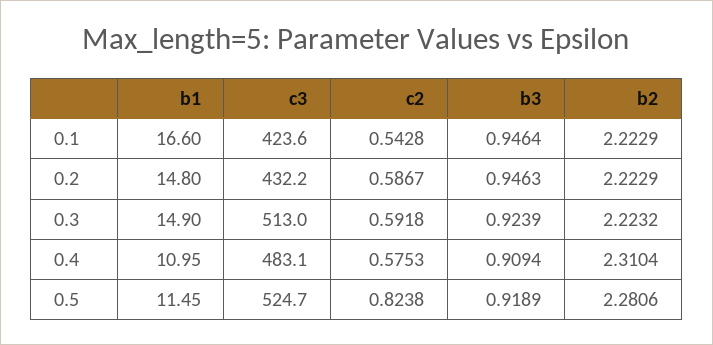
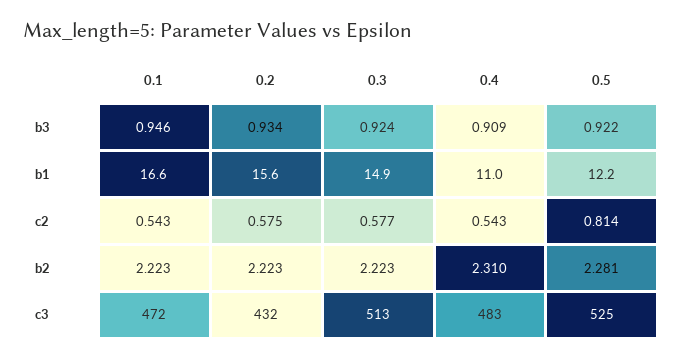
c3, 0.1: 423.6 -> 472
b1, 0.2: 14.8 -> 15.6
c2, 0.2: 0.5867 -> 0.575
b3, 0.2: 0.9463 -> 0.934
c2, 0.3: 0.5918 -> 0.577
c2, 0.4: 0.5753 -> 0.543
b1, 0.5: 11.45 -> 12.2
c2, 0.5: 0.8238 -> 0.814
b3, 0.5: 0.9189 -> 0.922

